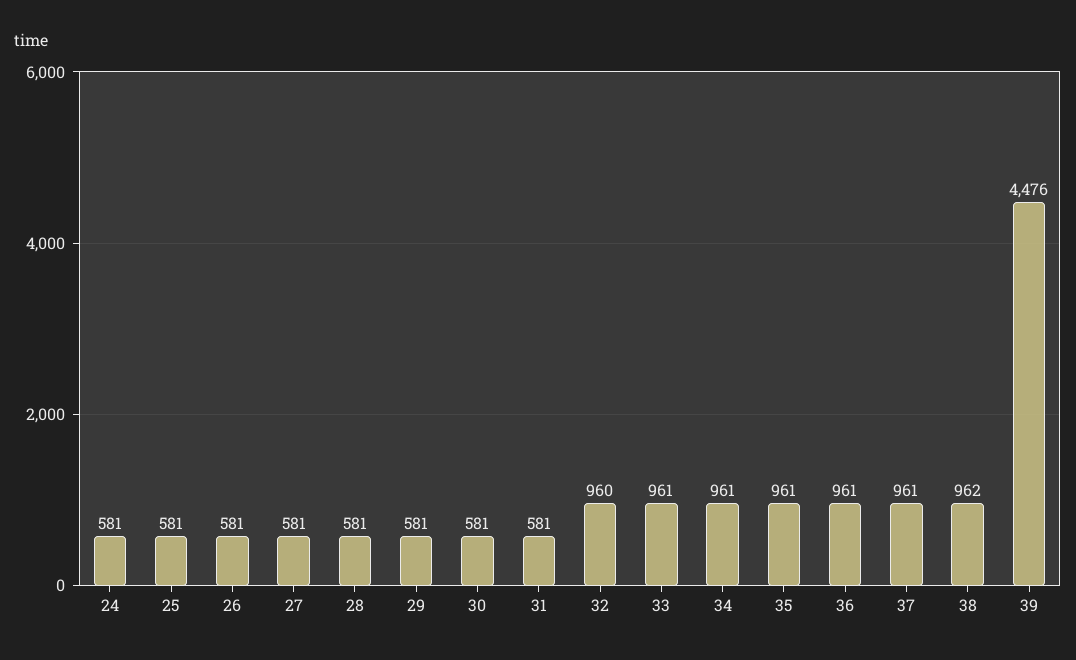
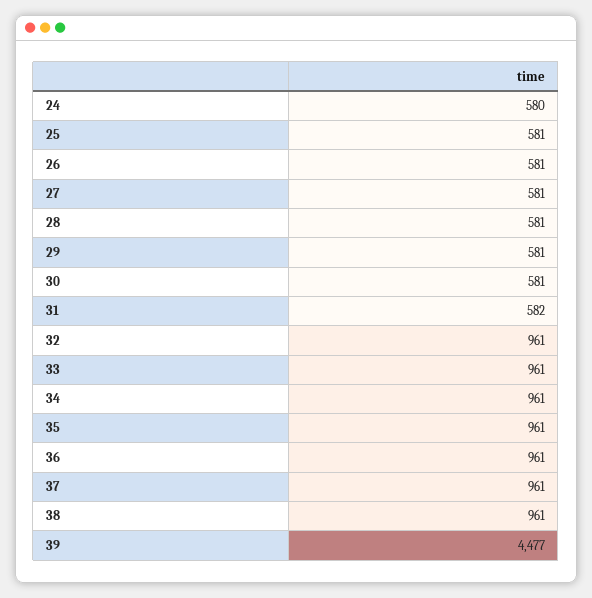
24: 581 -> 580
31: 581 -> 582
32: 960 -> 961
38: 962 -> 961
39: 4476 -> 4477

